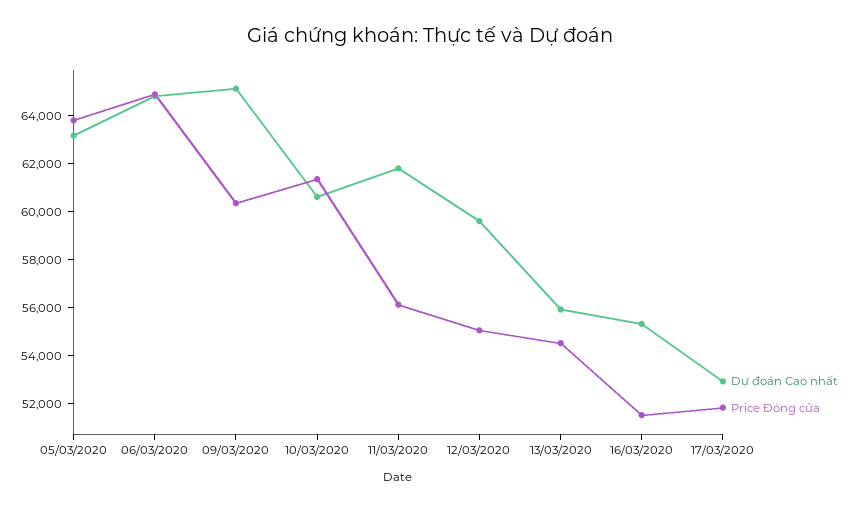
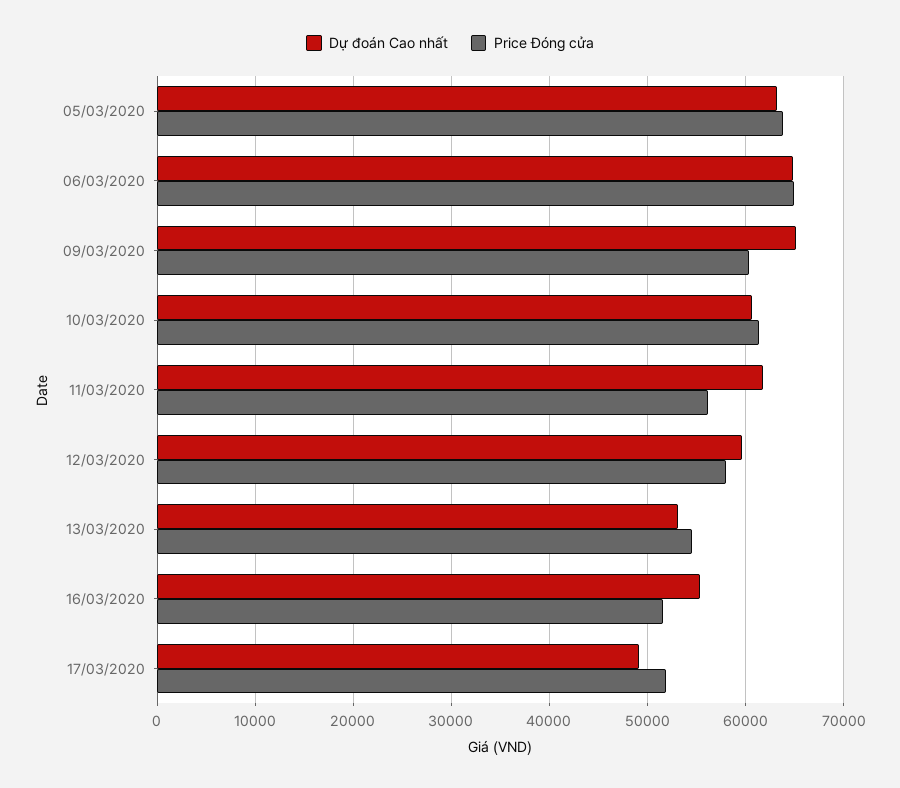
Price Đóng cửa, 12/03/2020: 55000 -> 58000
Dự đoán Cao nhất, 13/03/2020: 56000 -> 53000
Dự đoán Cao nhất, 17/03/2020: 53000 -> 49000

